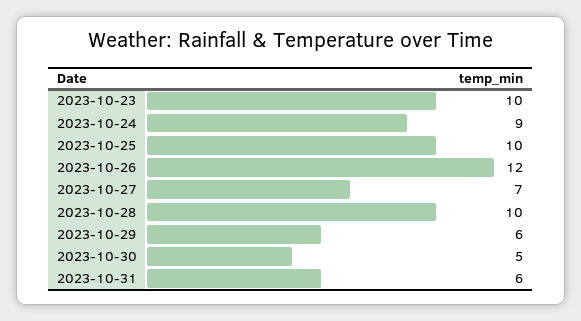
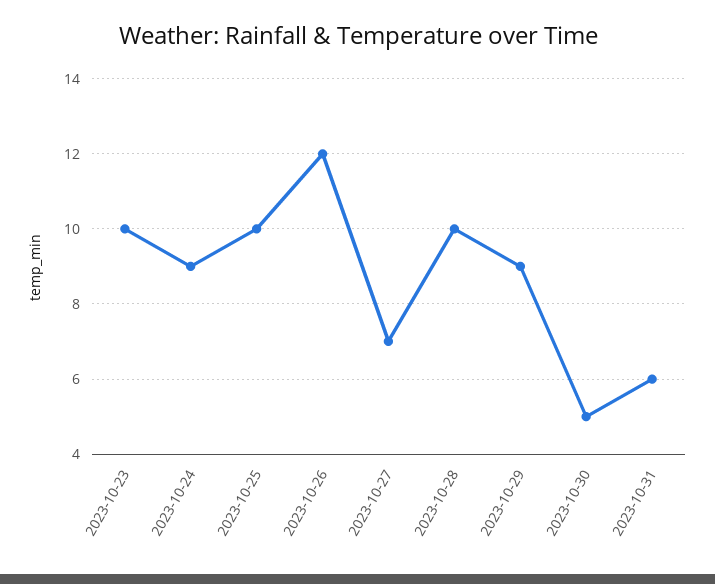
2023-10-29: 6 -> 9

